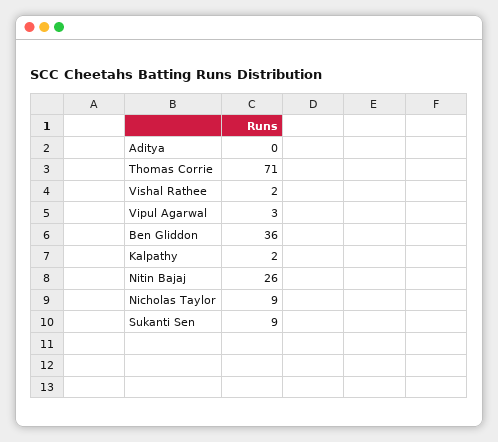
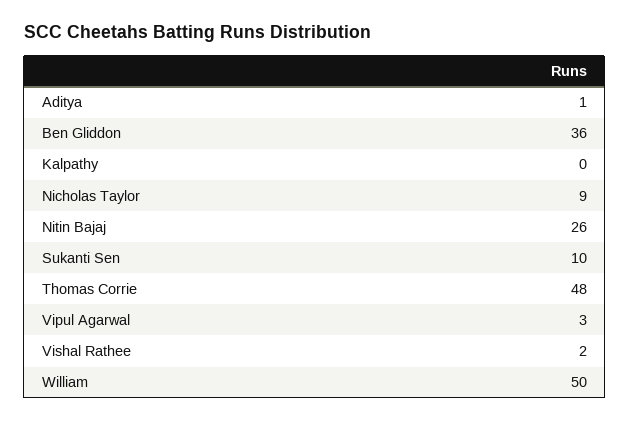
Aditya: 0 -> 1
Thomas Corrie: 71 -> 48
Kalpathy: 2 -> 0
Sukanti Sen: 9 -> 10
William: none -> 50

